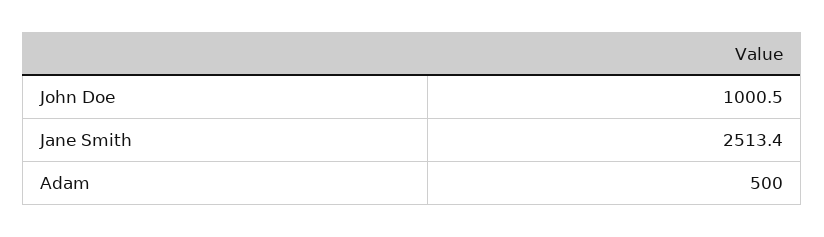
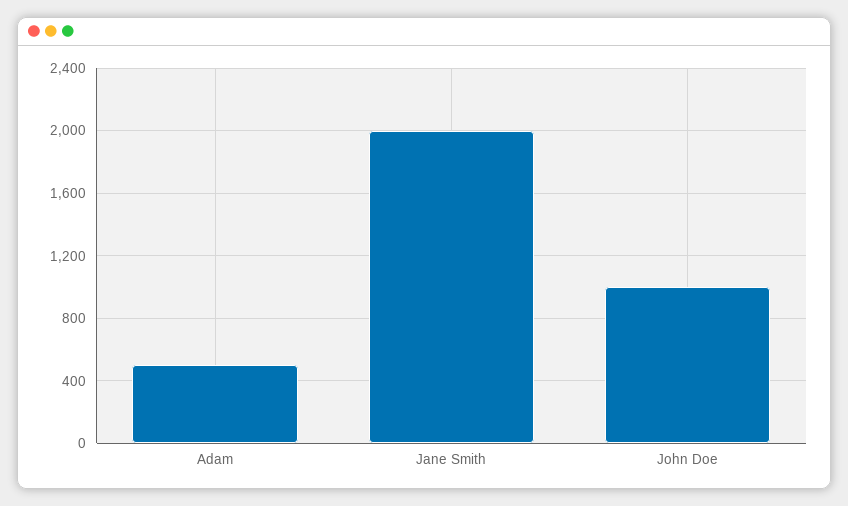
Jane Smith: 2513.4 -> 2000

